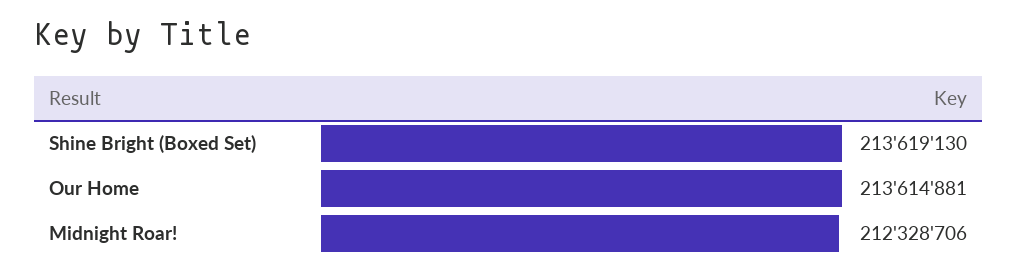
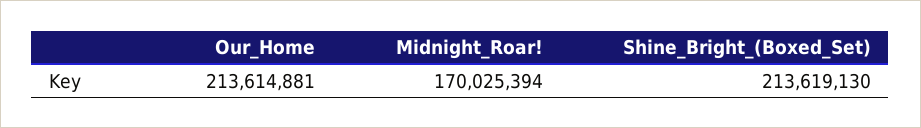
Midnight Roar!: 212328706 -> 170025394

